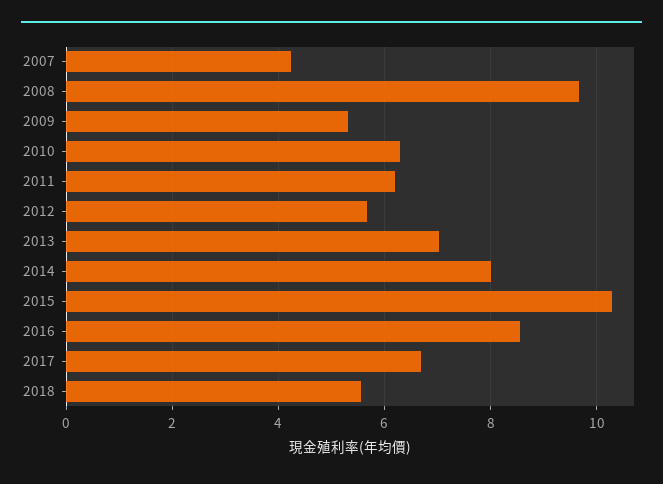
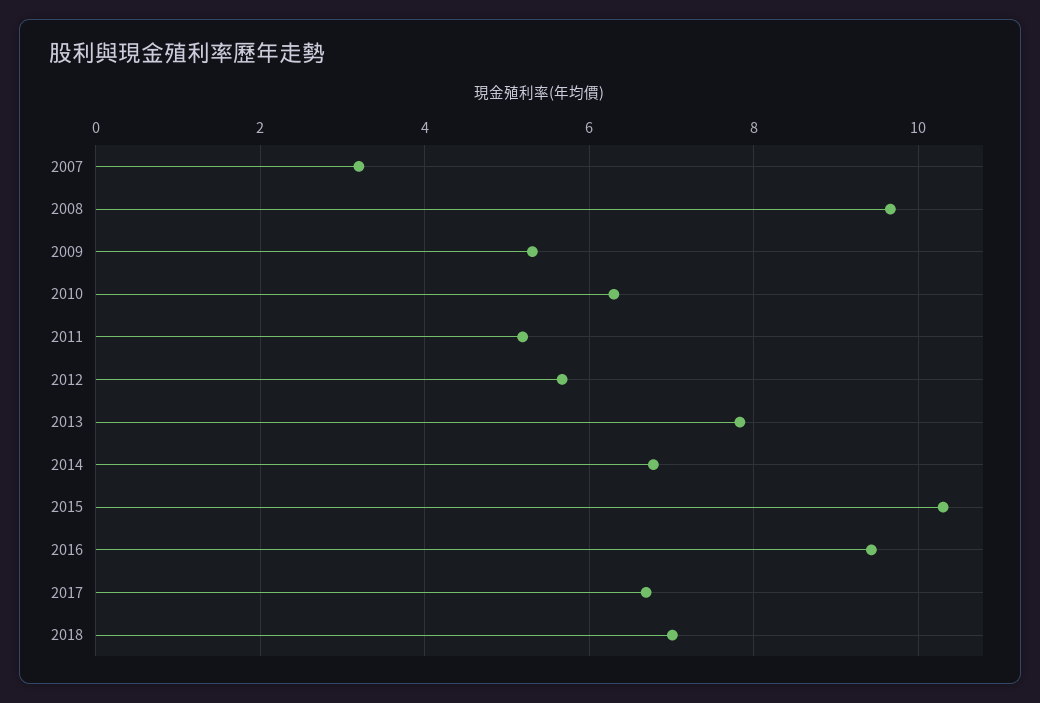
2007: 4.2 -> 3.2
2011: 6.2 -> 5.2
2013: 7 -> 7.8
2014: 8 -> 6.8
2016: 8.6 -> 9.4
2018: 5.6 -> 7

